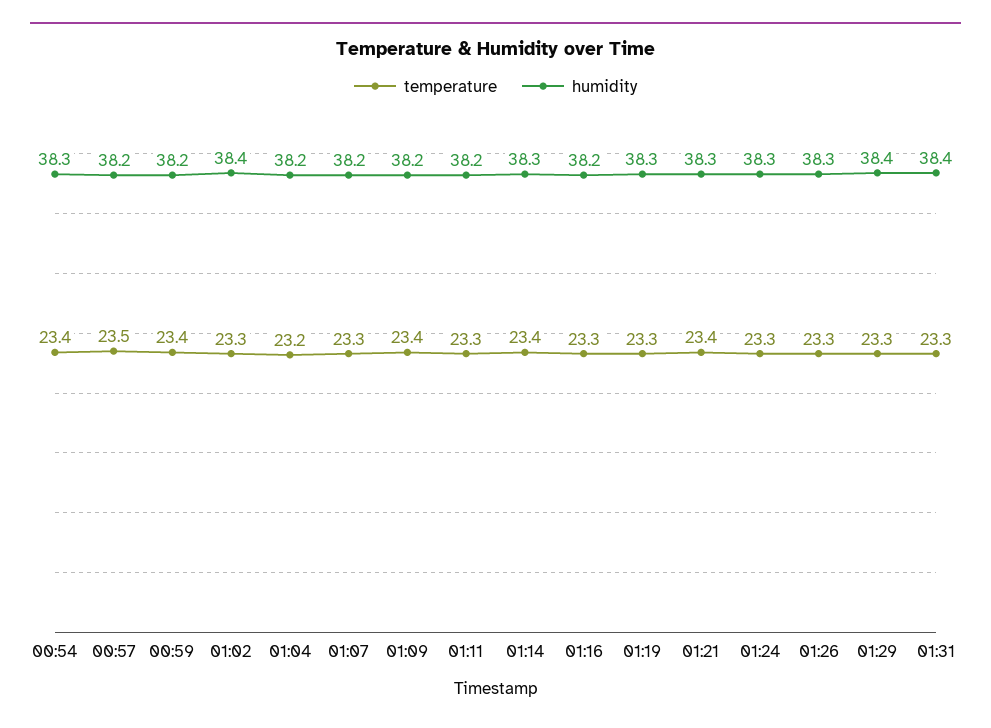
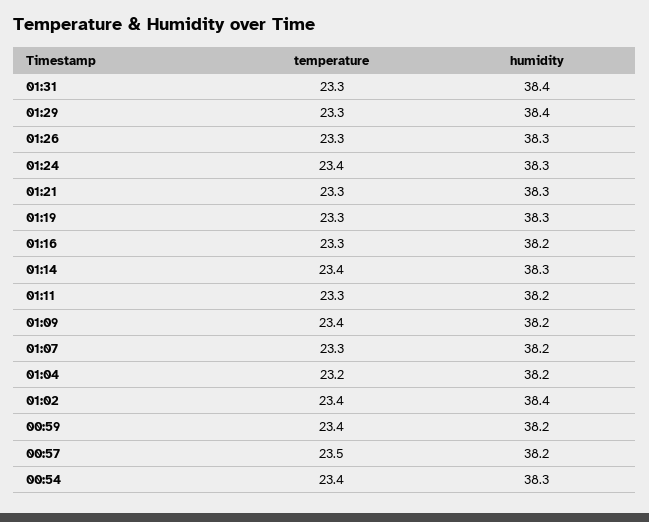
temperature, 01:02: 23.3 -> 23.4
temperature, 01:21: 23.4 -> 23.3
temperature, 01:24: 23.3 -> 23.4

